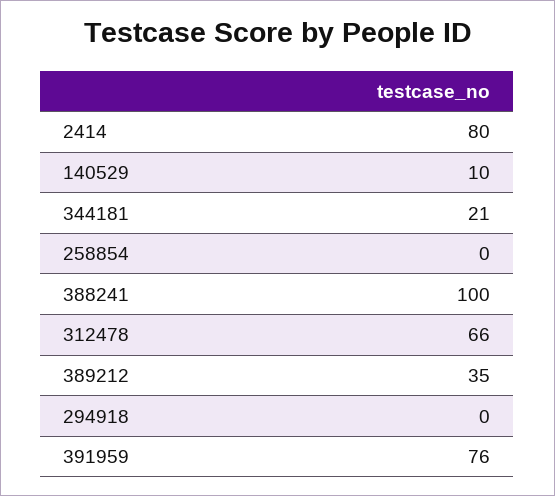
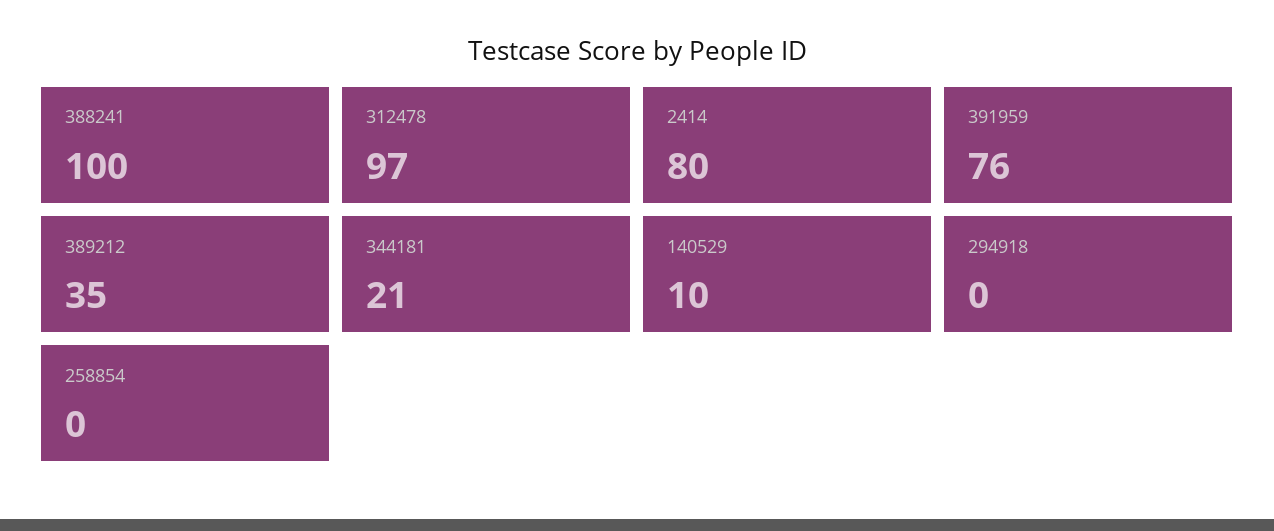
312478: 66 -> 97

